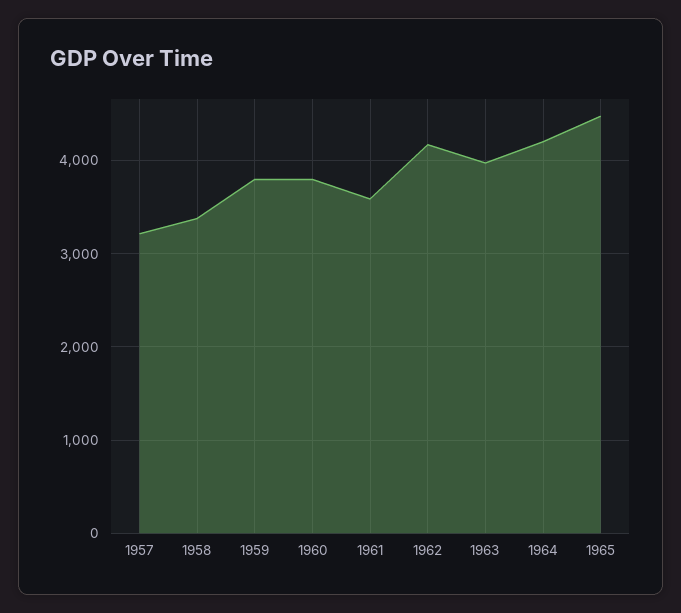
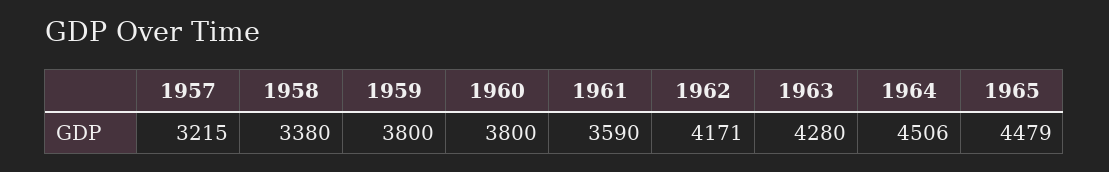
1963: 4000 -> 4280
1964: 4200 -> 4506

